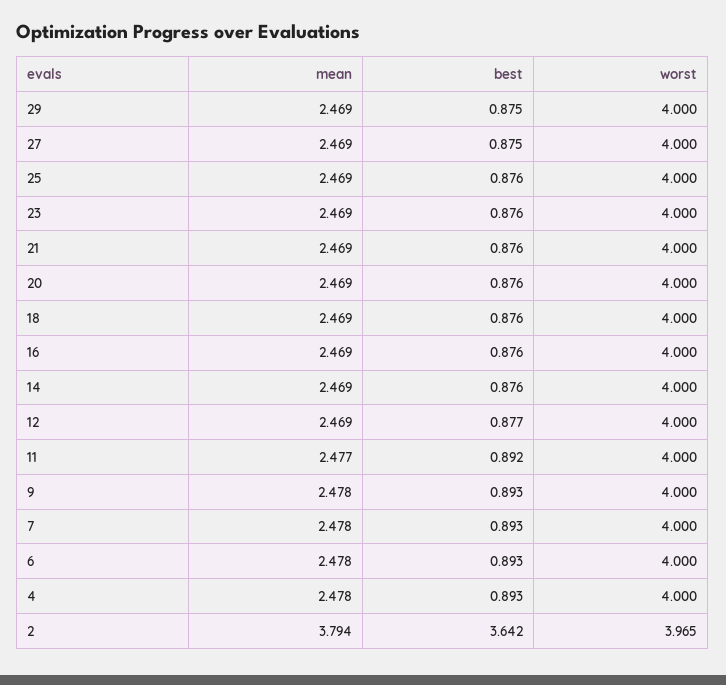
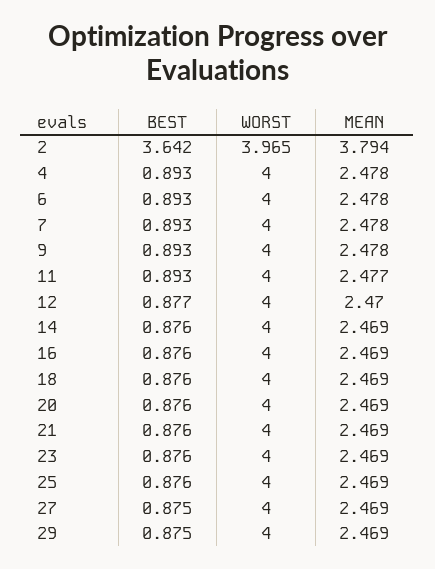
mean, 12: 2.469 -> 2.47
best, 11: 0.892 -> 0.893

